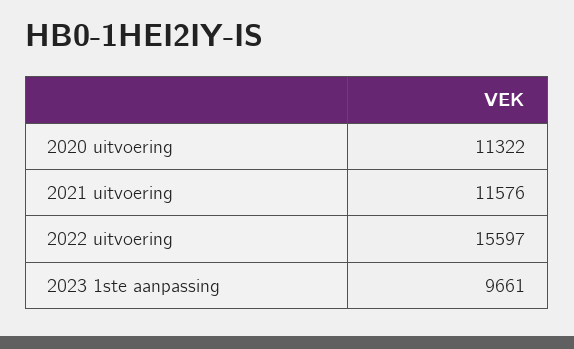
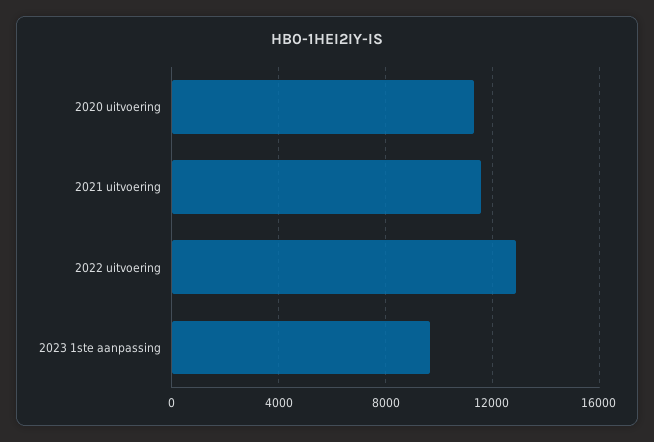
2022 uitvoering: 15597 -> 13000

